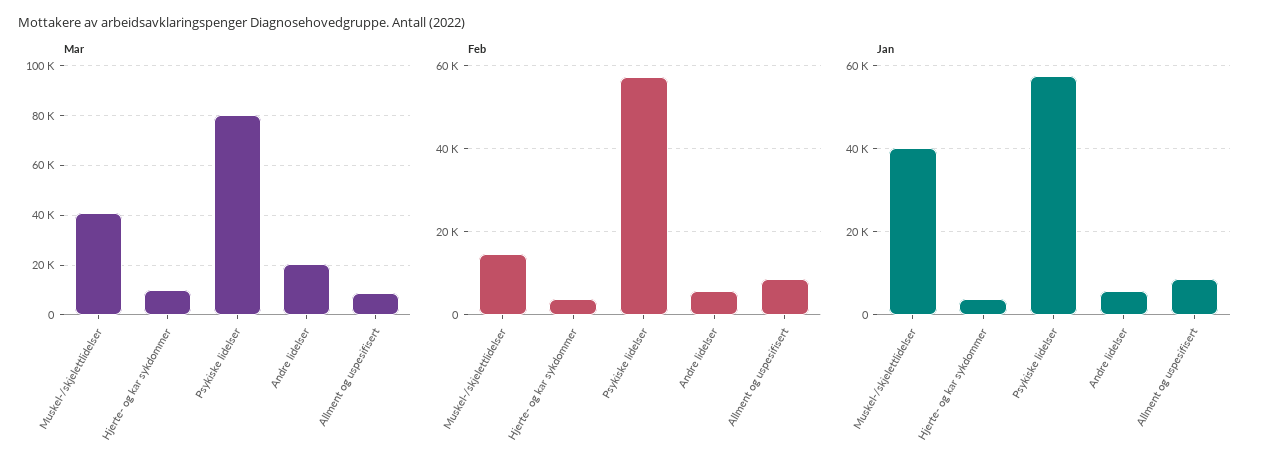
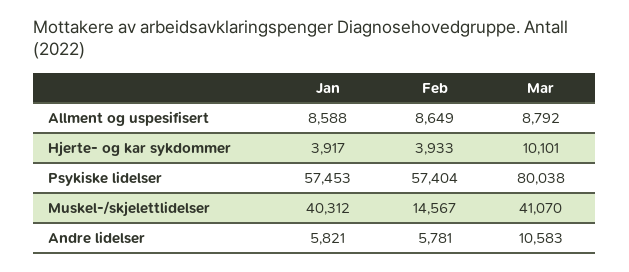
Mar, Andre lidelser: 20000 -> 10583

